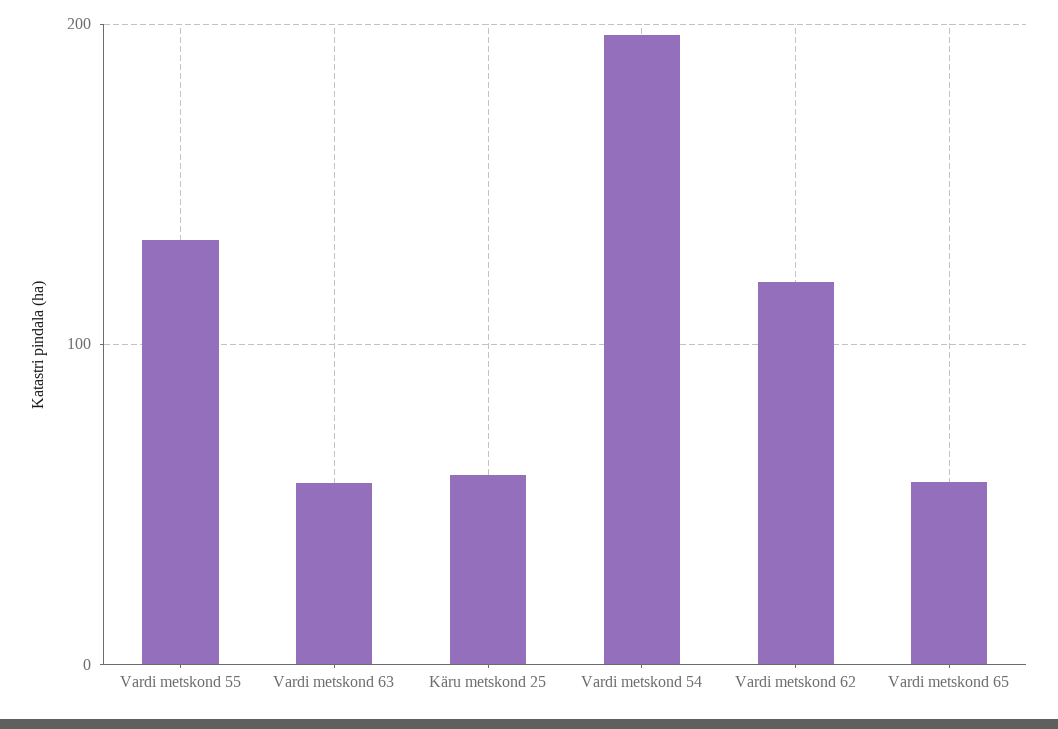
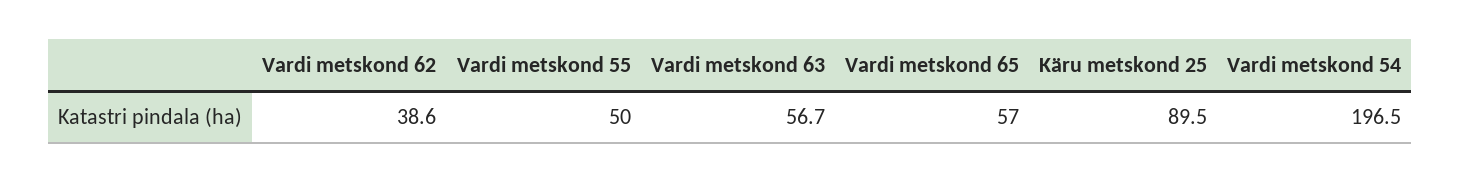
Vardi metskond 55: 130 -> 50
Käru metskond 25: 60 -> 89.5
Vardi metskond 62: 120 -> 38.6

